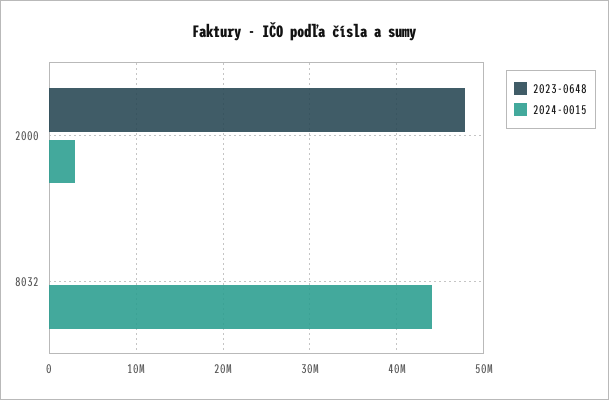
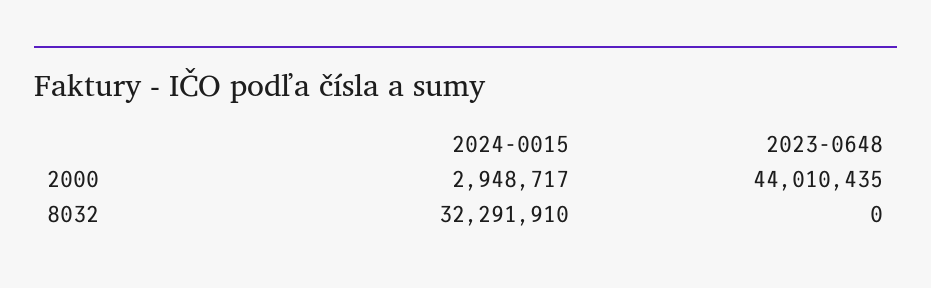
2023-0648, 2000: 48000000 -> 44010435
2024-0015, 8032: 44000000 -> 32291910

